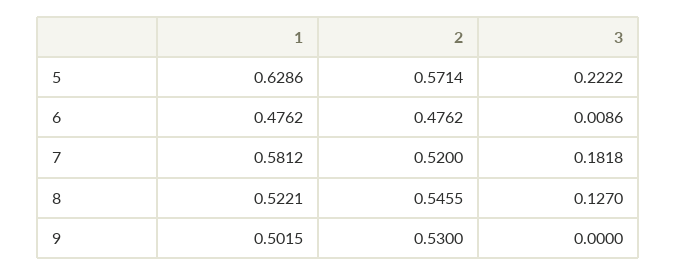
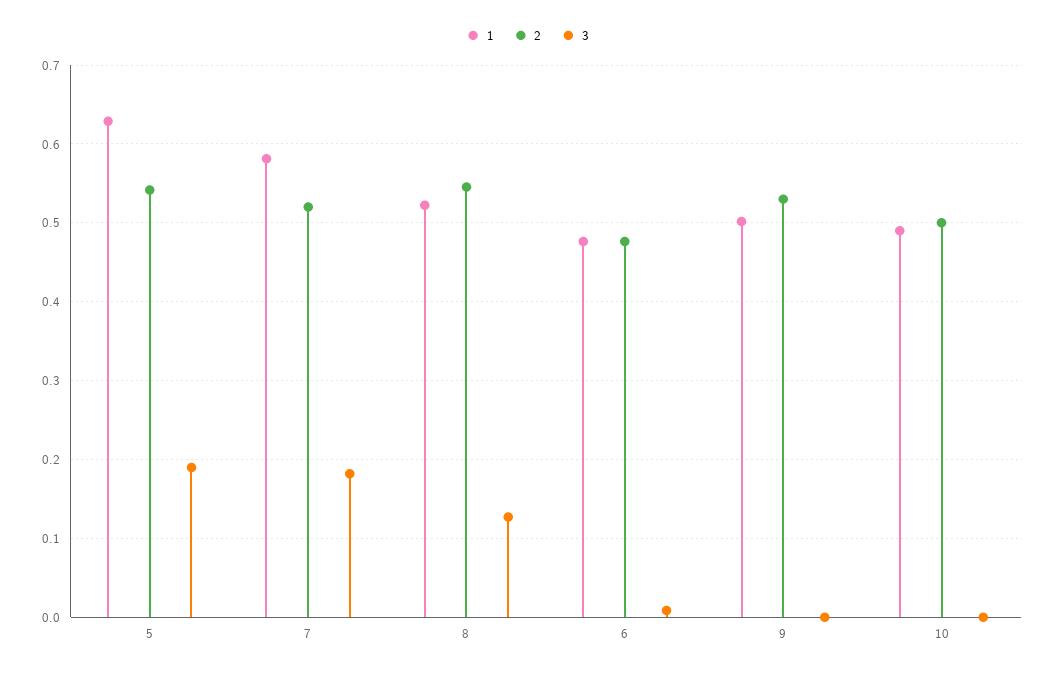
2, 5: 0.5714 -> 0.54
3, 5: 0.2222 -> 0.19
1, 10: none -> 0.49
2, 10: none -> 0.5
3, 10: none -> 0

